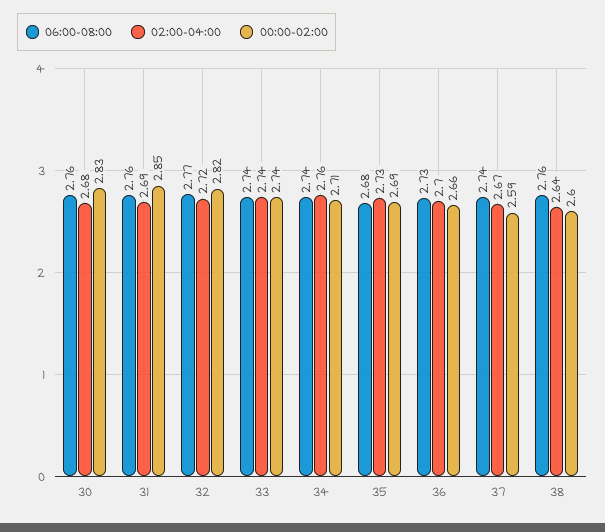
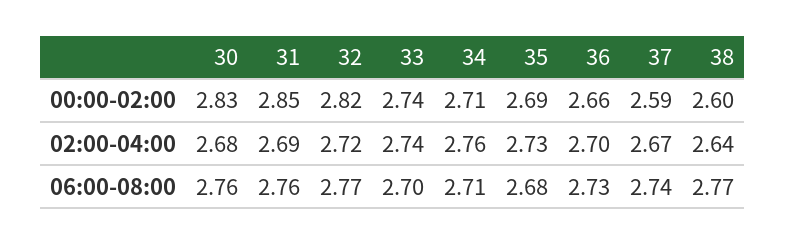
06:00-08:00, 33: 2.74 -> 2.7
06:00-08:00, 34: 2.74 -> 2.71
06:00-08:00, 38: 2.76 -> 2.77

